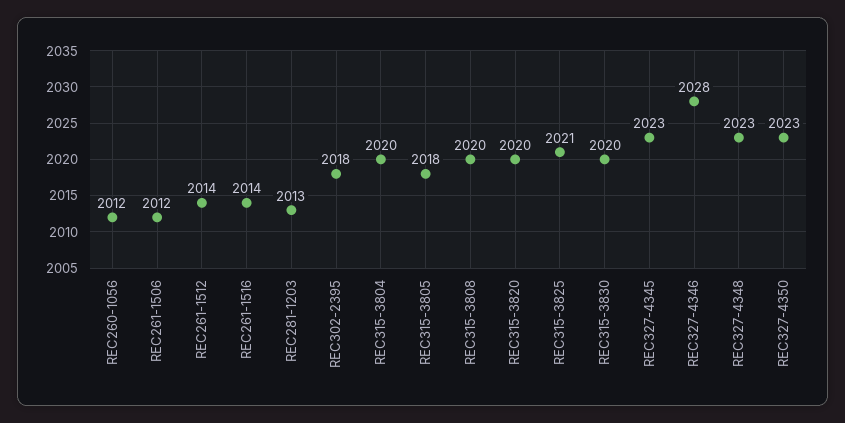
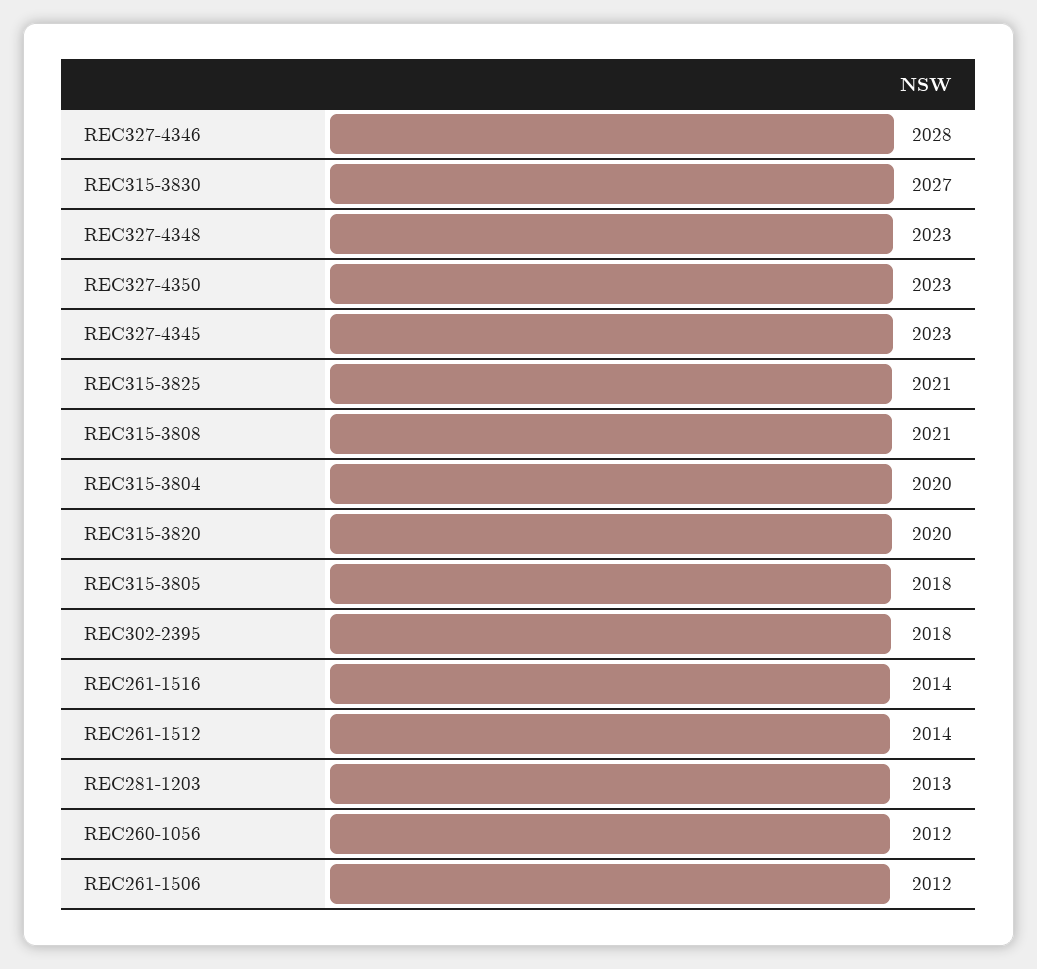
REC315-3808: 2020 -> 2021
REC315-3830: 2020 -> 2027

